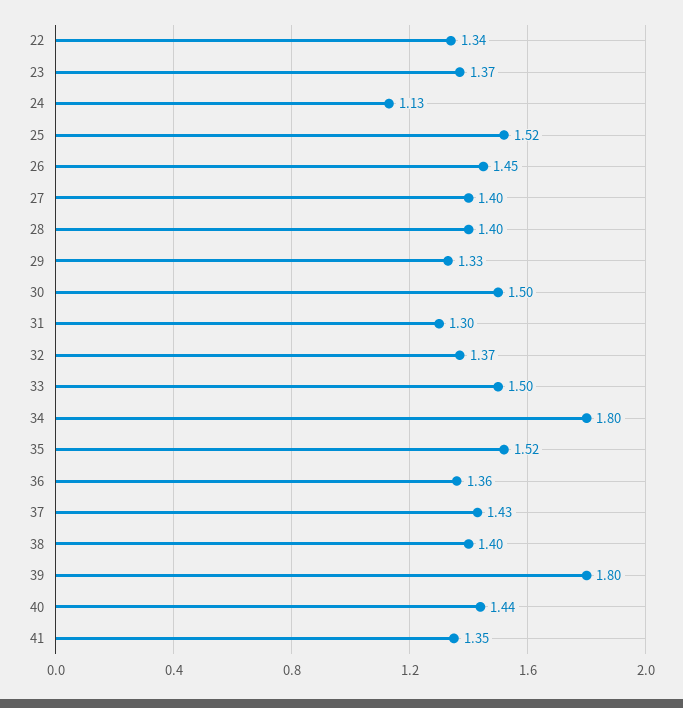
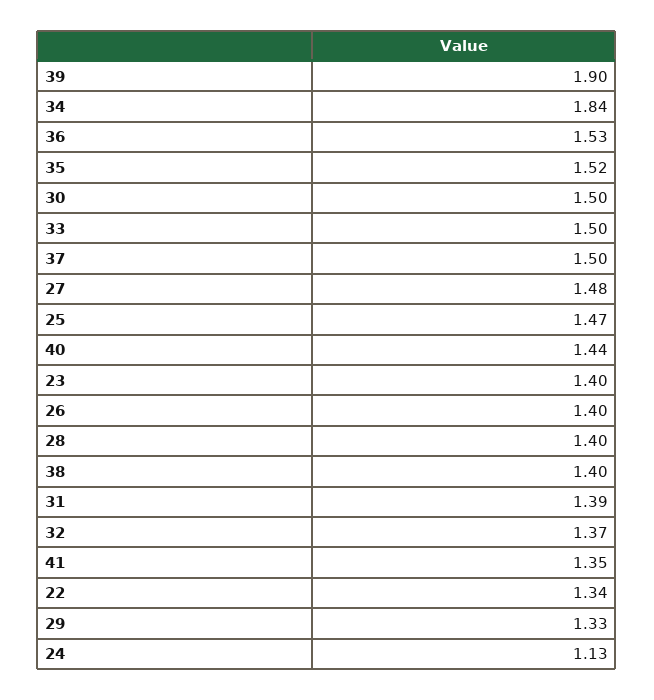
23: 1.37 -> 1.4
25: 1.52 -> 1.47
26: 1.45 -> 1.4
27: 1.4 -> 1.48
31: 1.3 -> 1.39
34: 1.8 -> 1.84
36: 1.36 -> 1.53
37: 1.43 -> 1.5
39: 1.8 -> 1.9

